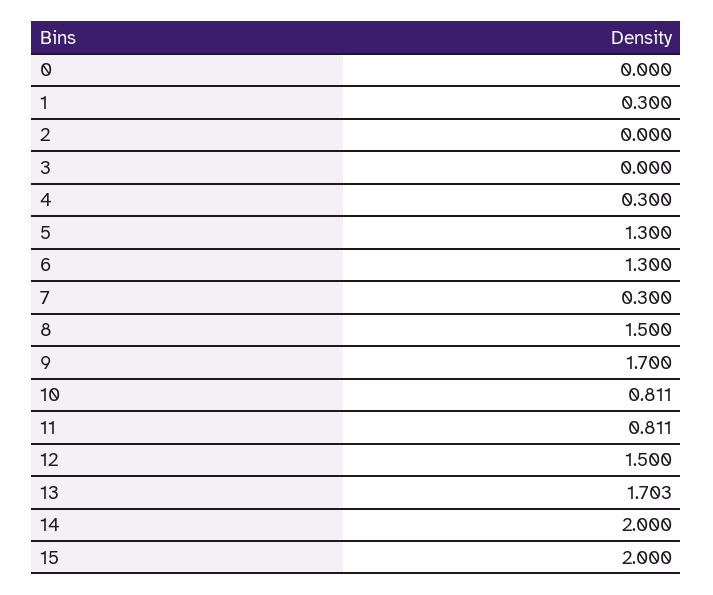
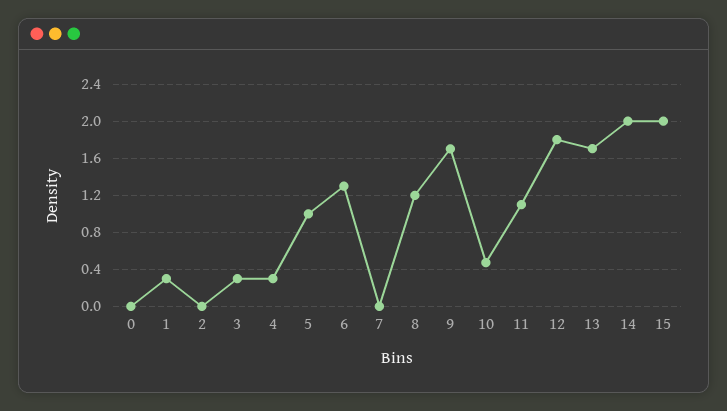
3: 0 -> 0.3
5: 1.3 -> 1
7: 0.3 -> 0
8: 1.5 -> 1.2
10: 0.811 -> 0.5
11: 0.811 -> 1.1
12: 1.5 -> 1.8

